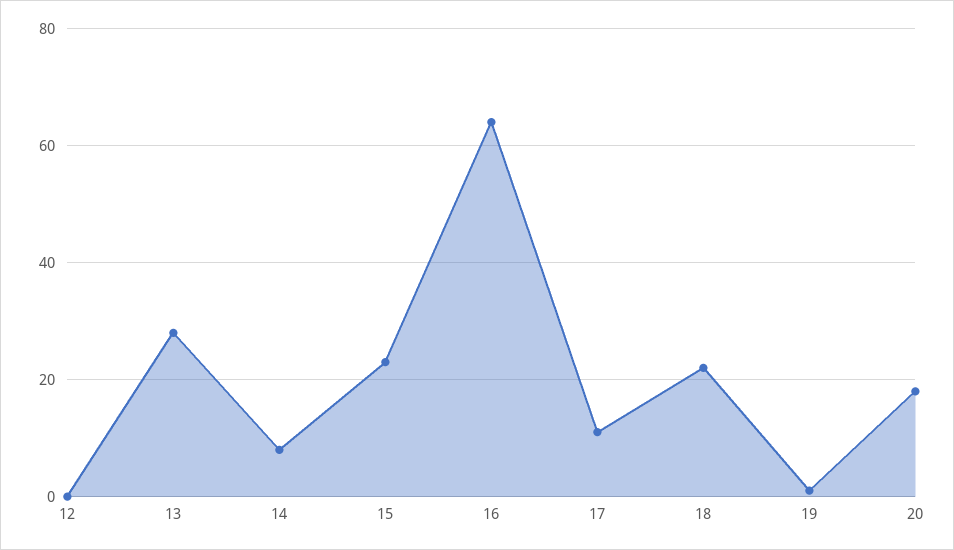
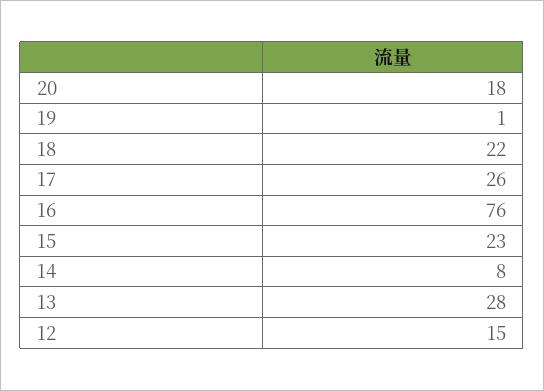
12: 0 -> 15
16: 65 -> 76
17: 10 -> 26

